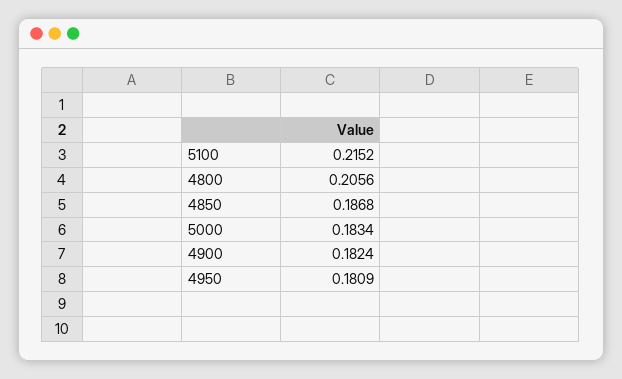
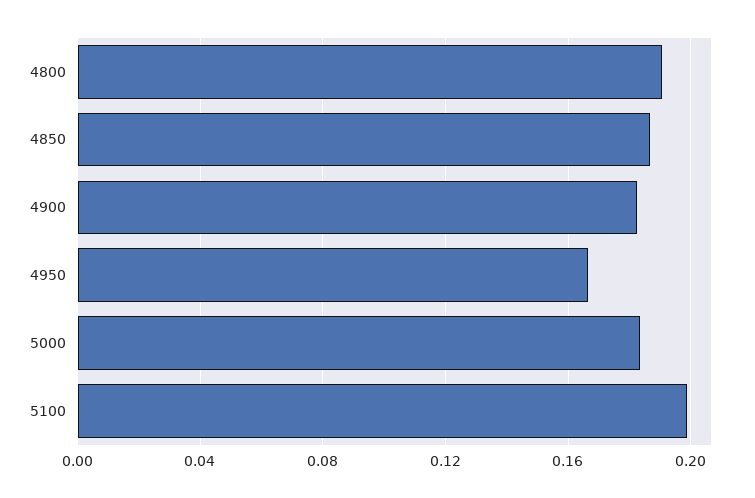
5100: 0.2152 -> 0.2
4800: 0.2056 -> 0.19
4950: 0.1809 -> 0.165

